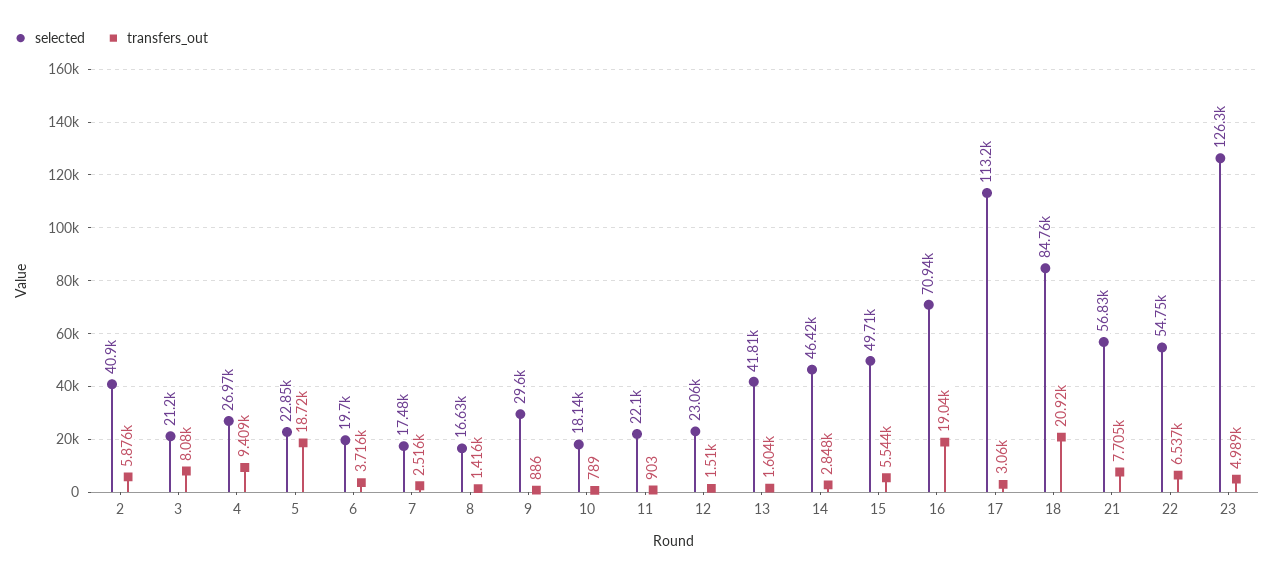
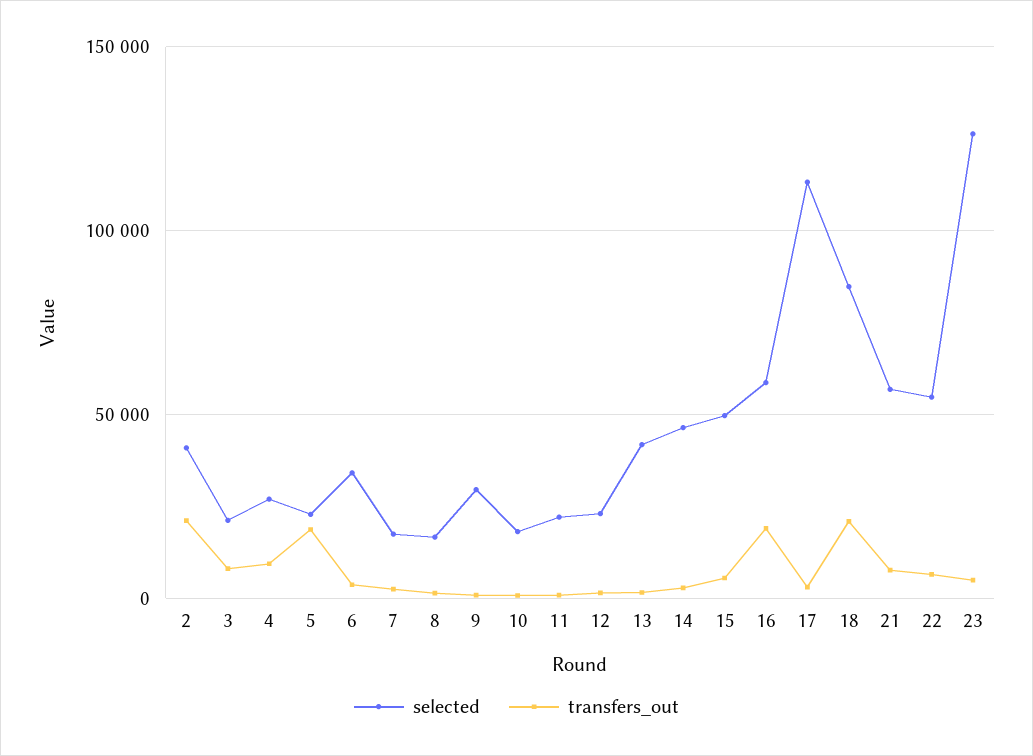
transfers_out, 2: 5876 -> 20000
selected, 6: 19700 -> 35000
selected, 16: 70940 -> 60000

